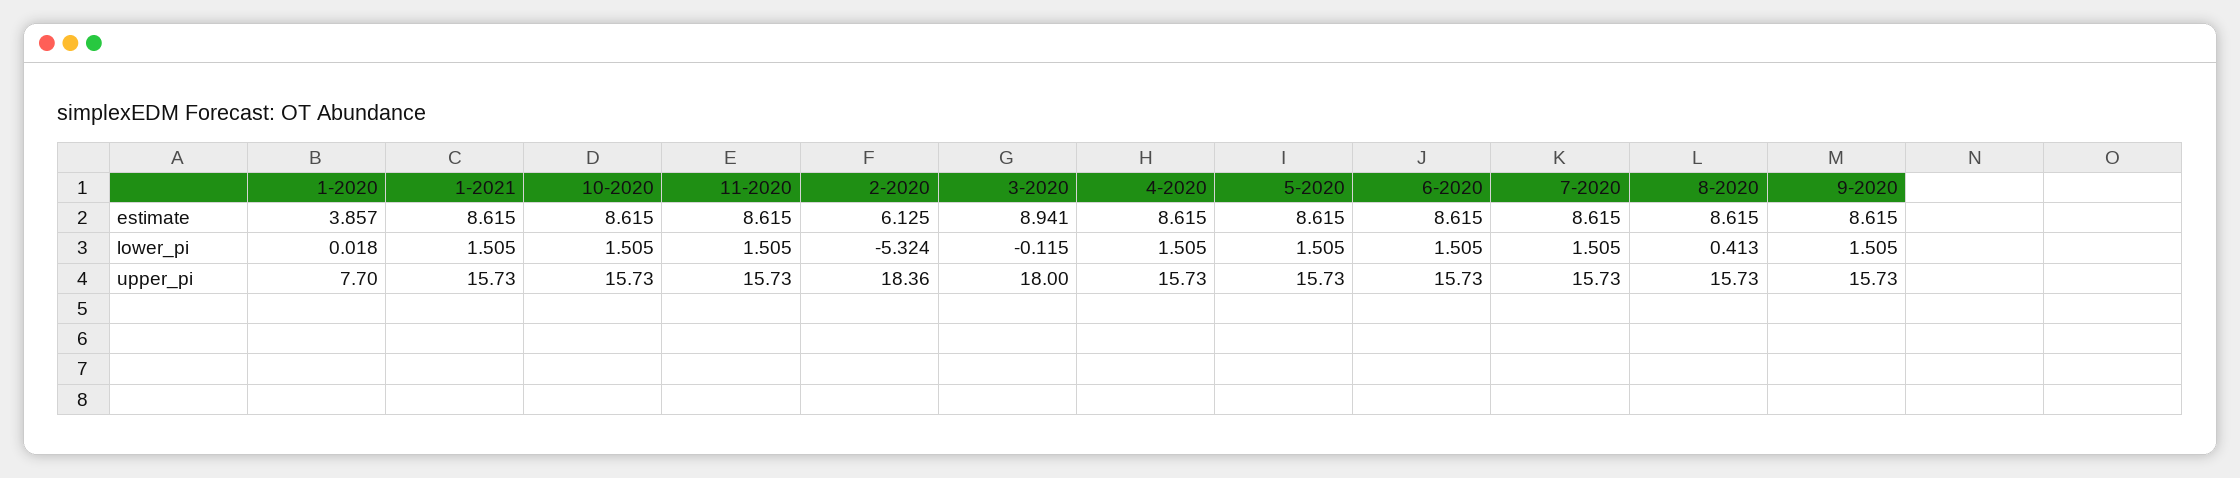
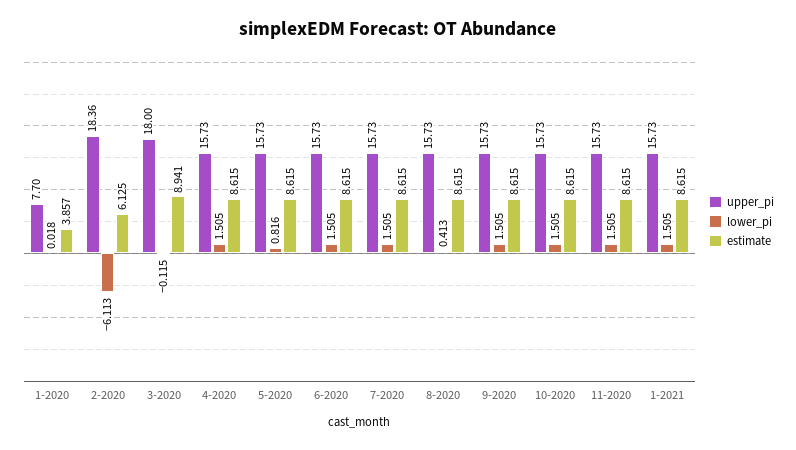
lower_pi, 2-2020: -5.324 -> -6.113
lower_pi, 5-2020: 1.505 -> 0.816

